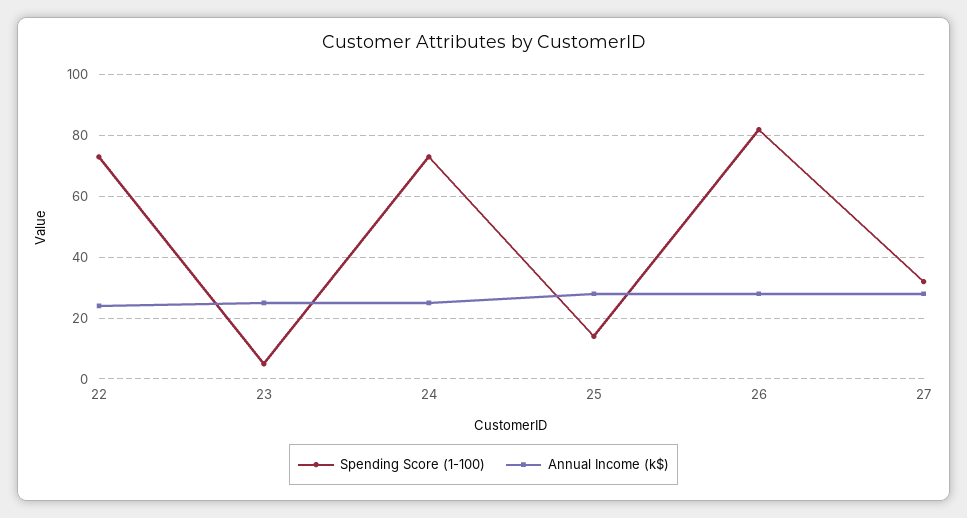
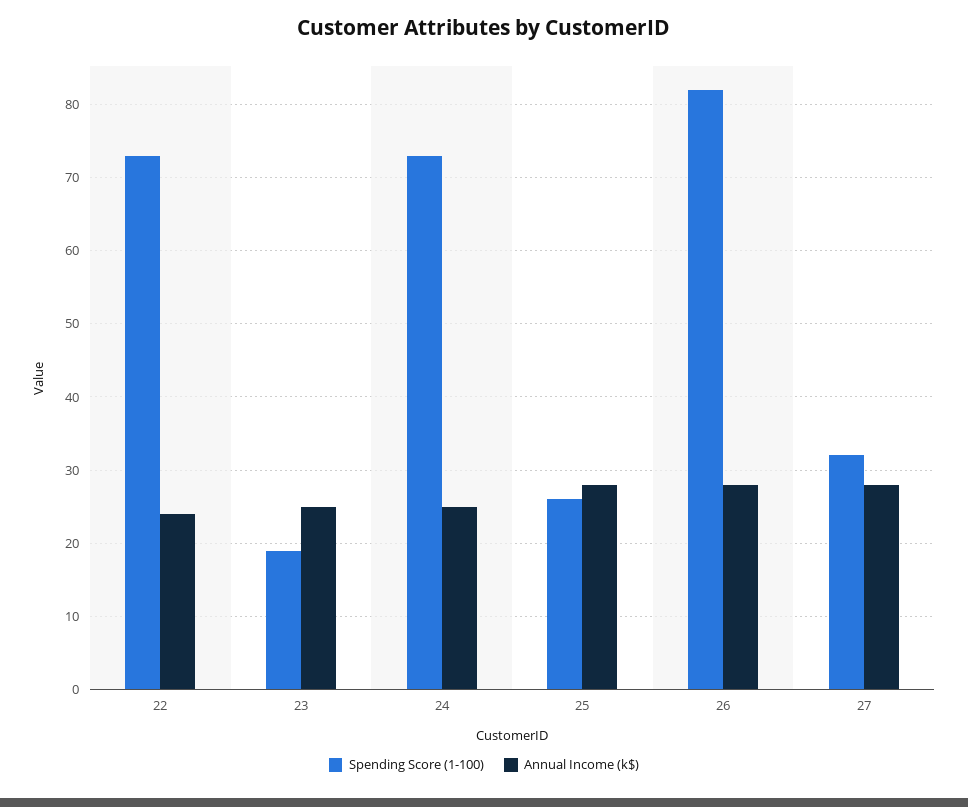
Spending Score (1-100), 23: 5 -> 19
Spending Score (1-100), 25: 15 -> 26

